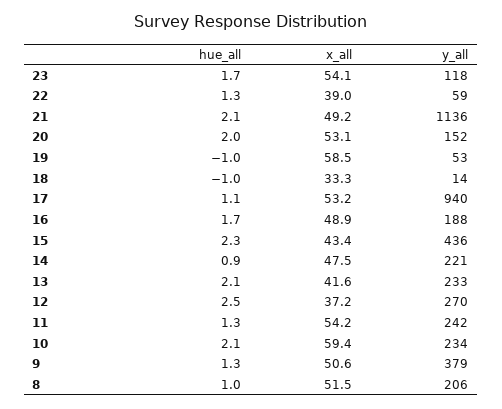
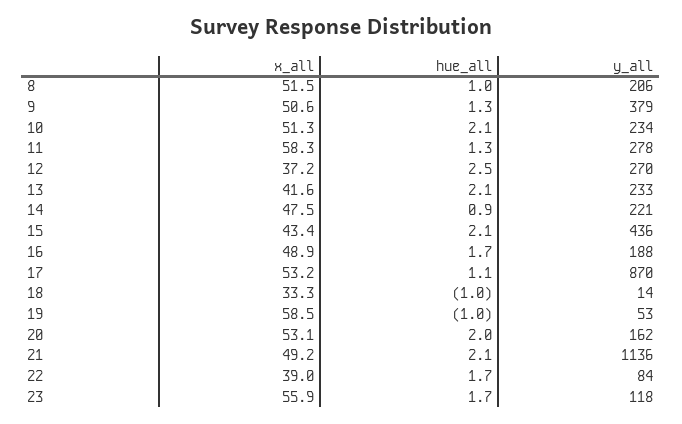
x_all, 23: 54.1 -> 55.9
hue_all, 22: 1.3 -> 1.7
y_all, 22: 59 -> 84
y_all, 20: 152 -> 162
y_all, 17: 940 -> 870
hue_all, 15: 2.3 -> 2.1
x_all, 11: 54.2 -> 58.3
y_all, 11: 242 -> 278
x_all, 10: 59.4 -> 51.3

